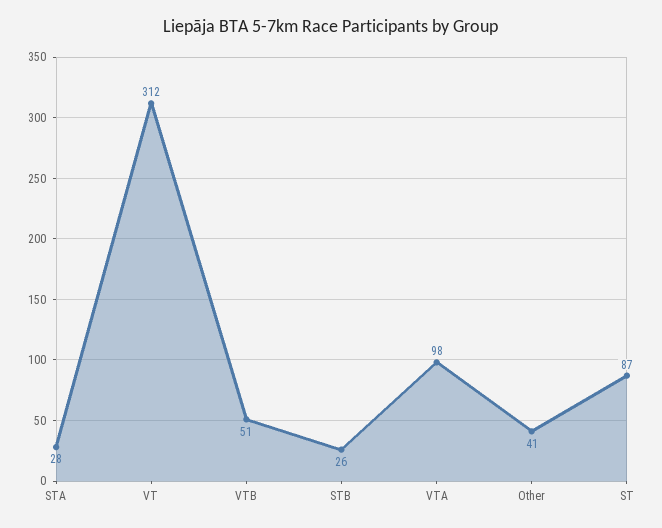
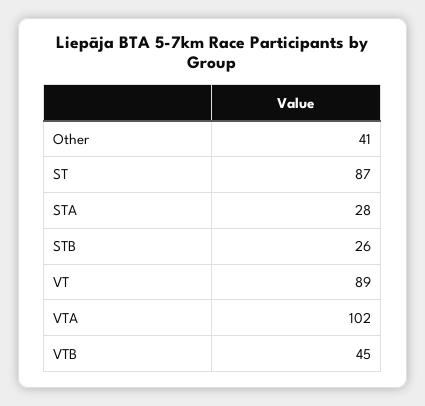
VT: 312 -> 89
VTB: 51 -> 45
VTA: 98 -> 102

